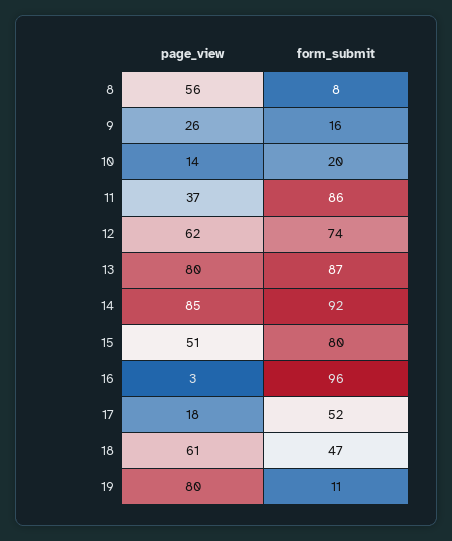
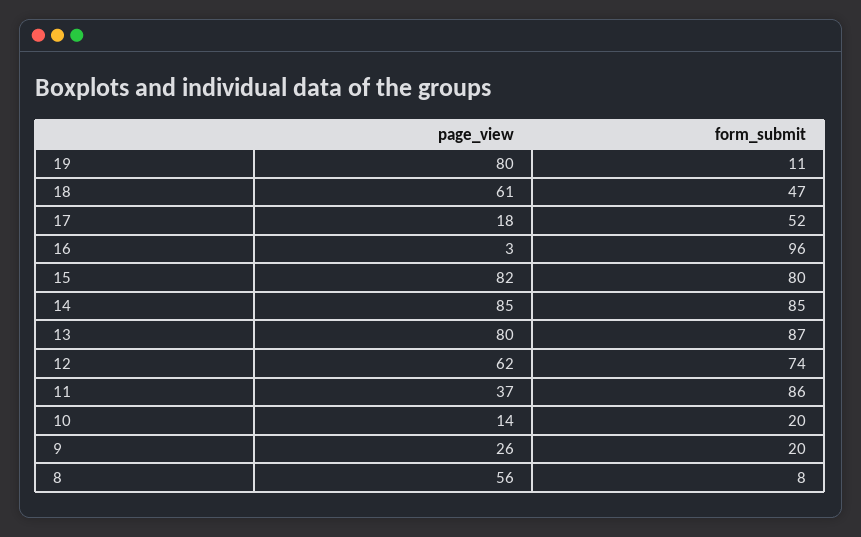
form_submit, 9: 16 -> 20
form_submit, 14: 92 -> 85
page_view, 15: 51 -> 82

